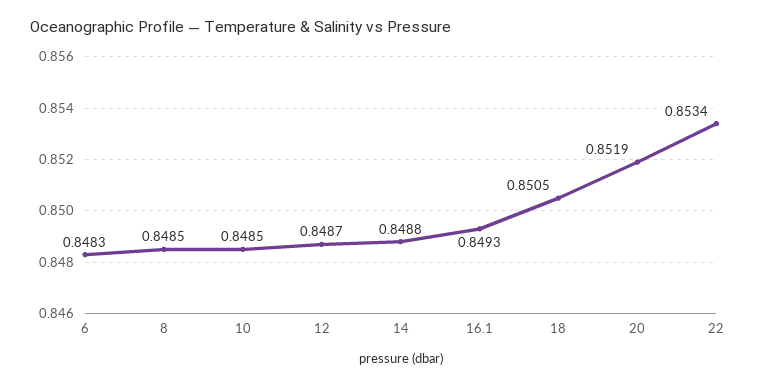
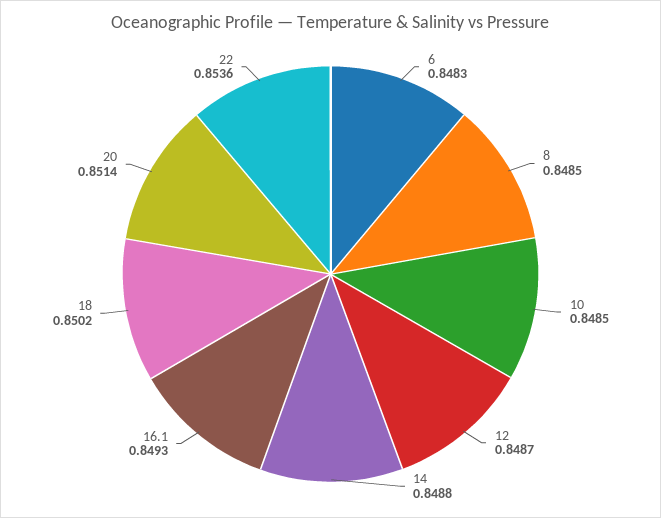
18: 0.8505 -> 0.8502
20: 0.8519 -> 0.8514
22: 0.8534 -> 0.8536

